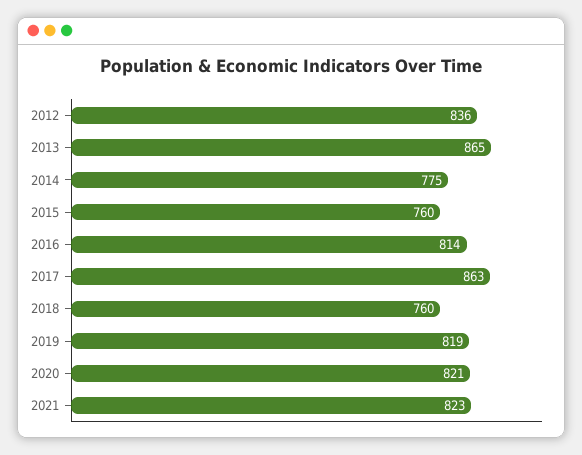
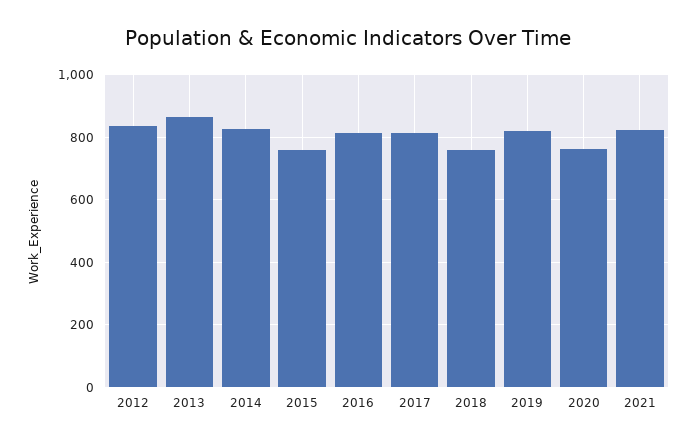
2014: 775 -> 820
2017: 863 -> 820
2020: 821 -> 760

